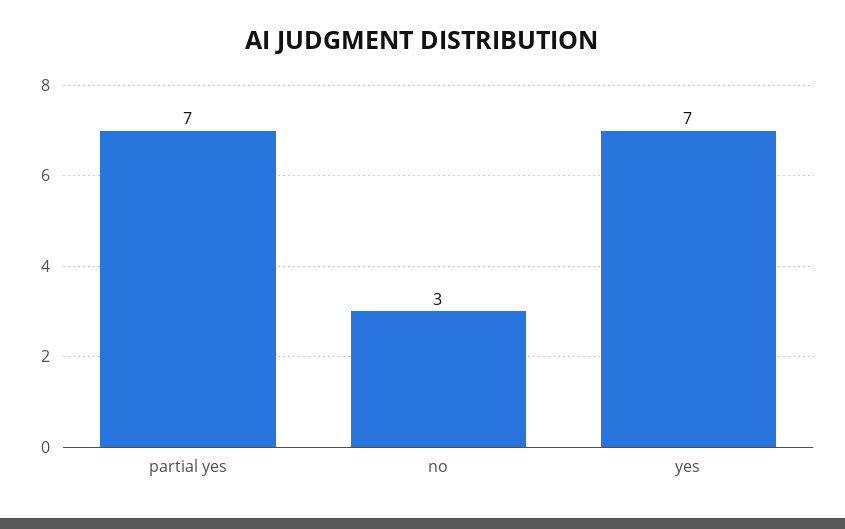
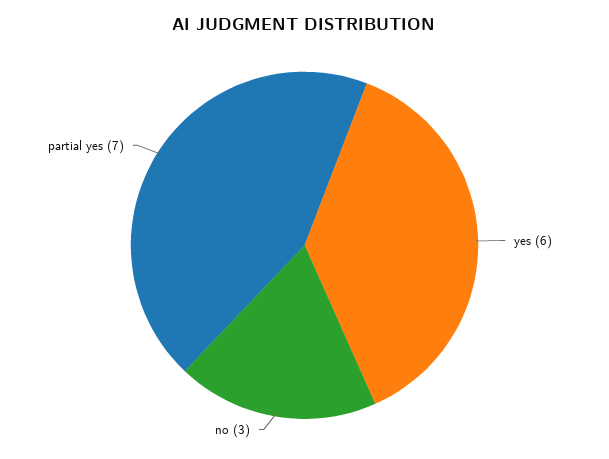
yes: 7 -> 6

